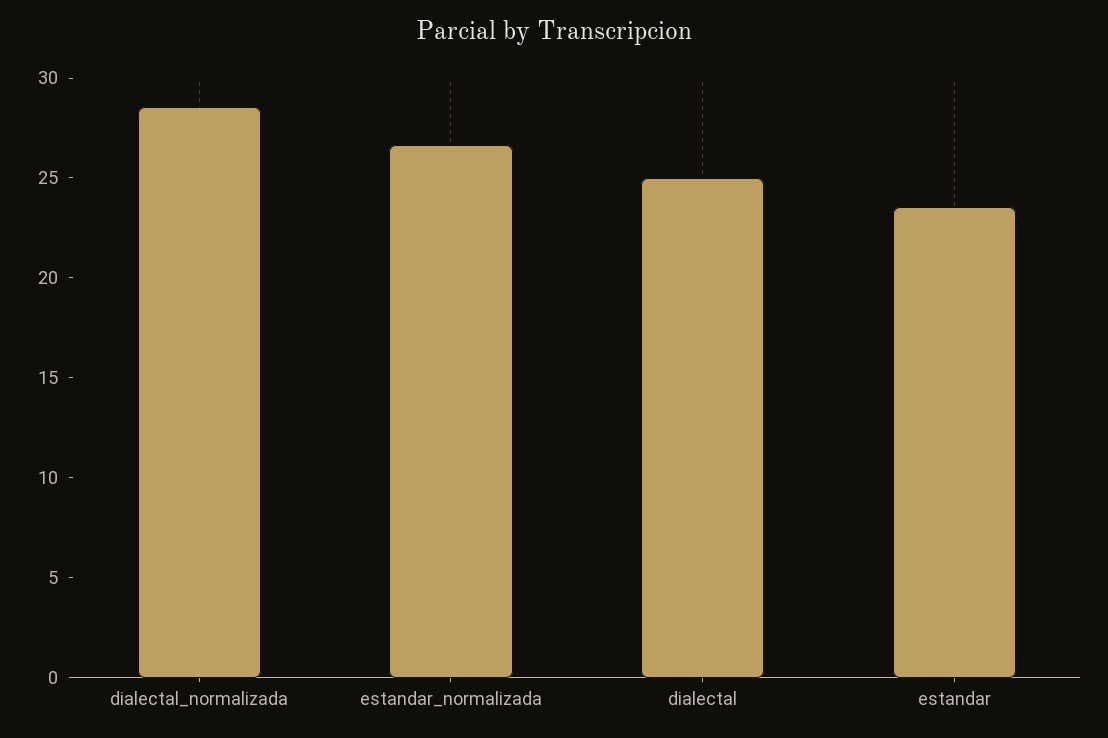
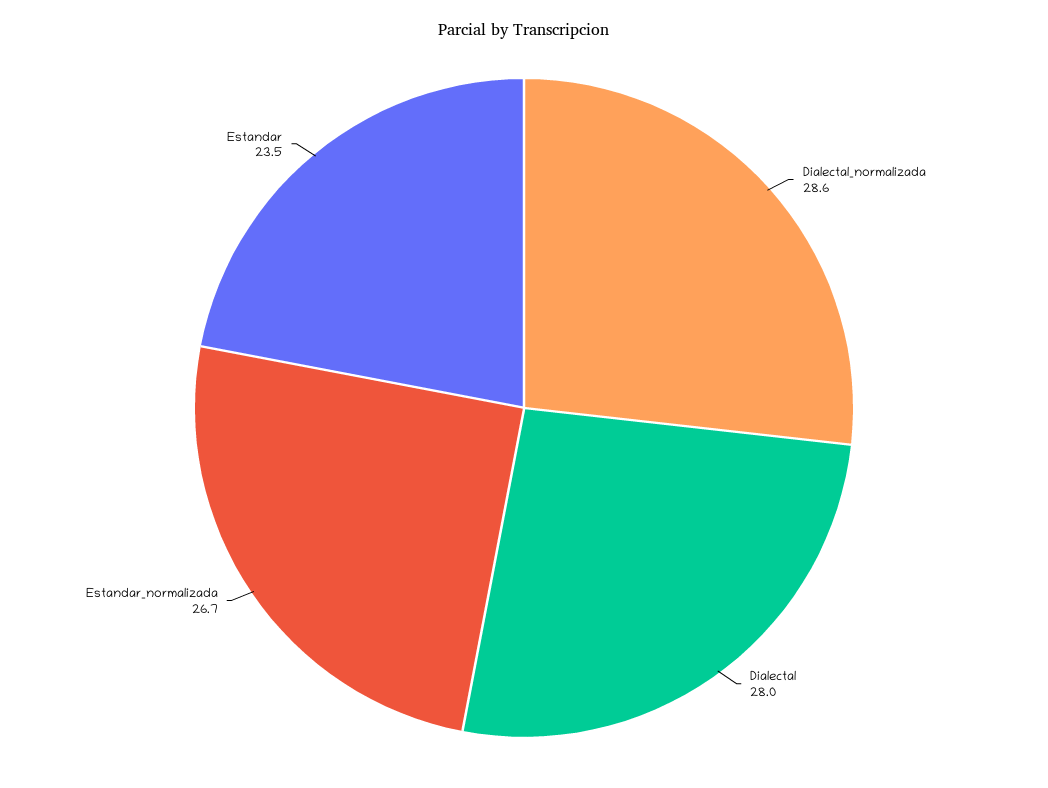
dialectal: 25 -> 28

